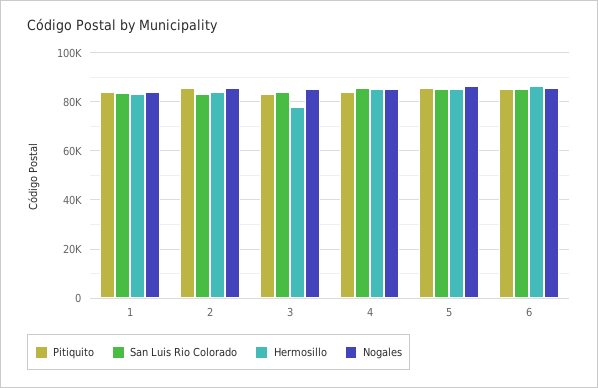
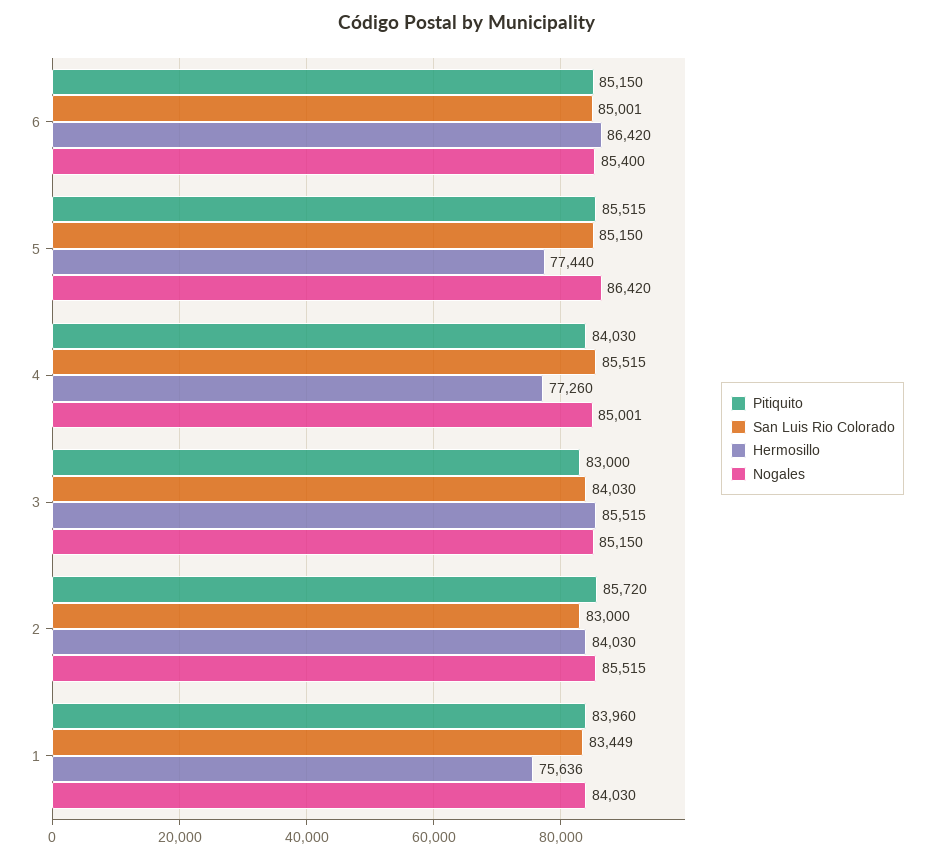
Hermosillo, 1: 82500 -> 75636
Hermosillo, 3: 77500 -> 85515
Hermosillo, 4: 85000 -> 77260
Hermosillo, 5: 85000 -> 77440

